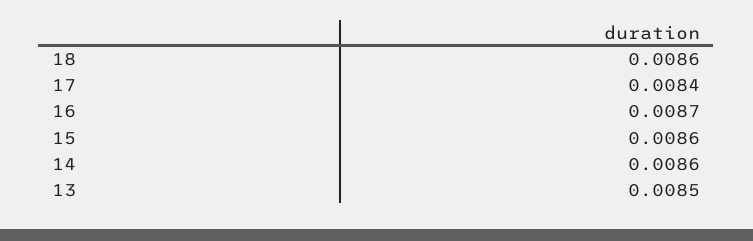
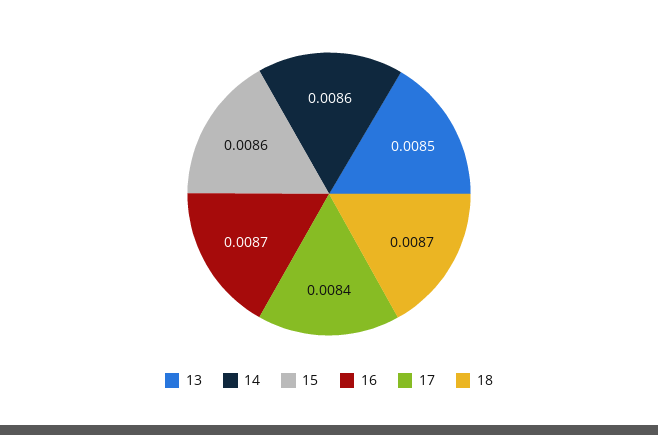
18: 0.0086 -> 0.0087

